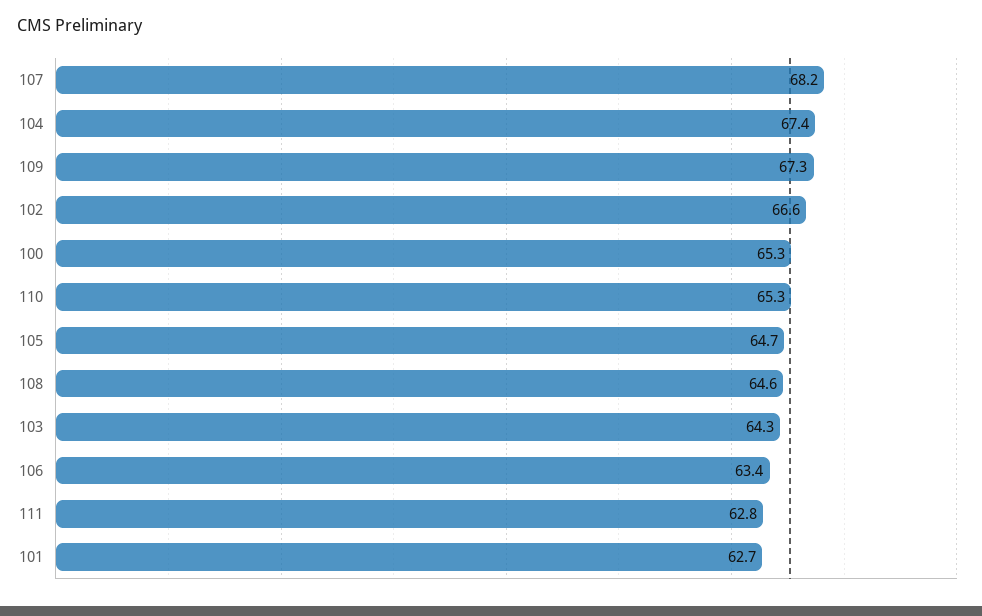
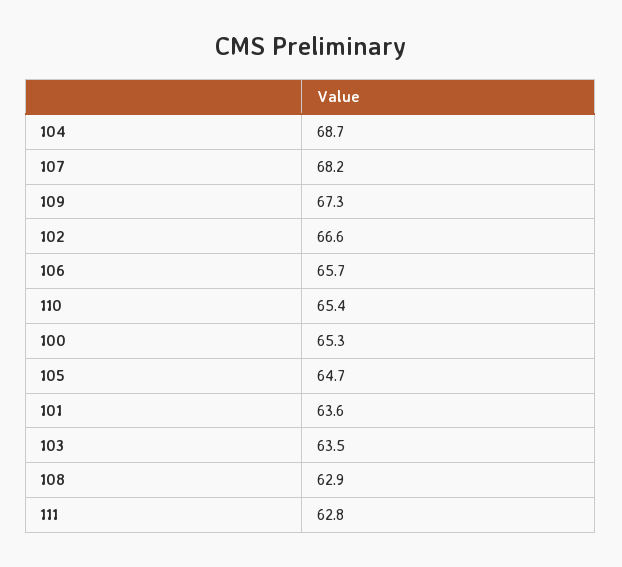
104: 67.4 -> 68.7
110: 65.3 -> 65.4
108: 64.6 -> 62.9
103: 64.3 -> 63.5
106: 63.4 -> 65.7
101: 62.7 -> 63.6

